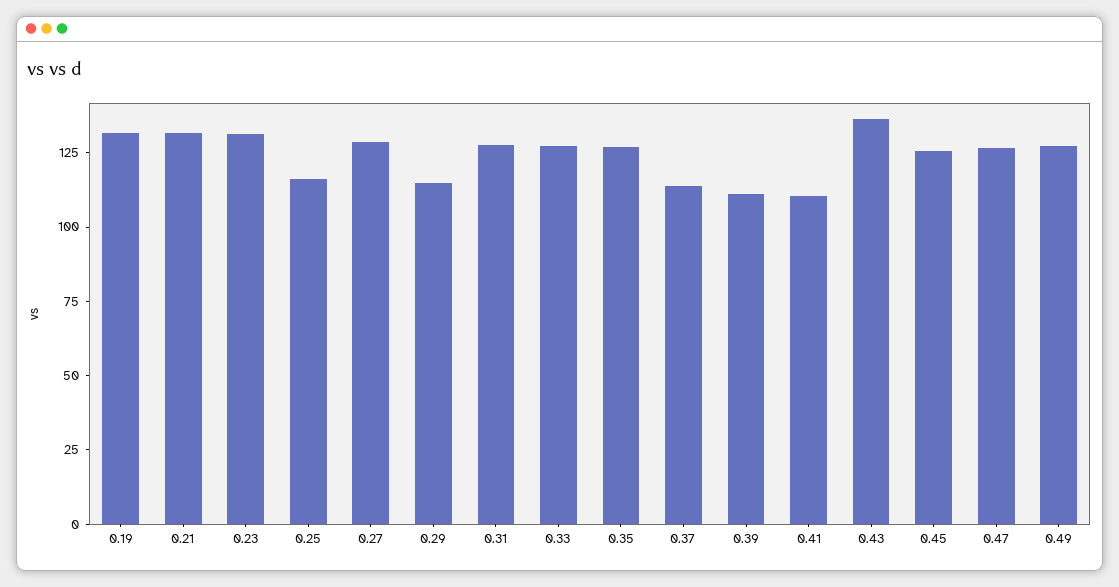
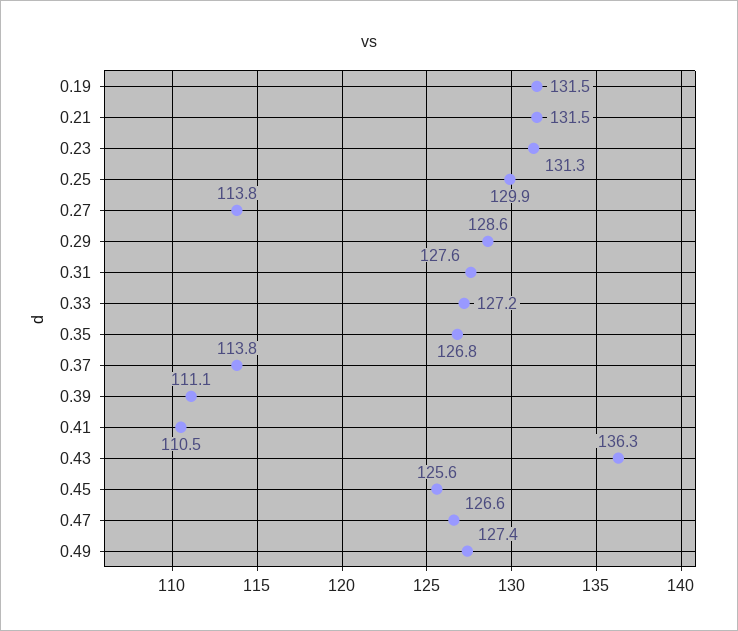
0.25: 115 -> 129.9
0.27: 130 -> 113.8
0.29: 115 -> 128.6

